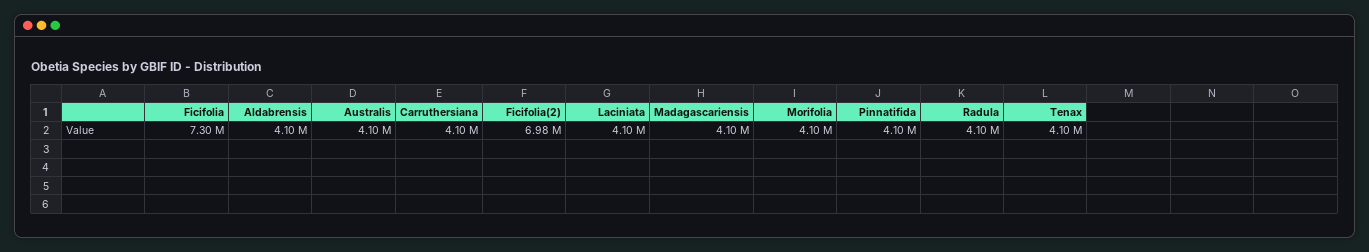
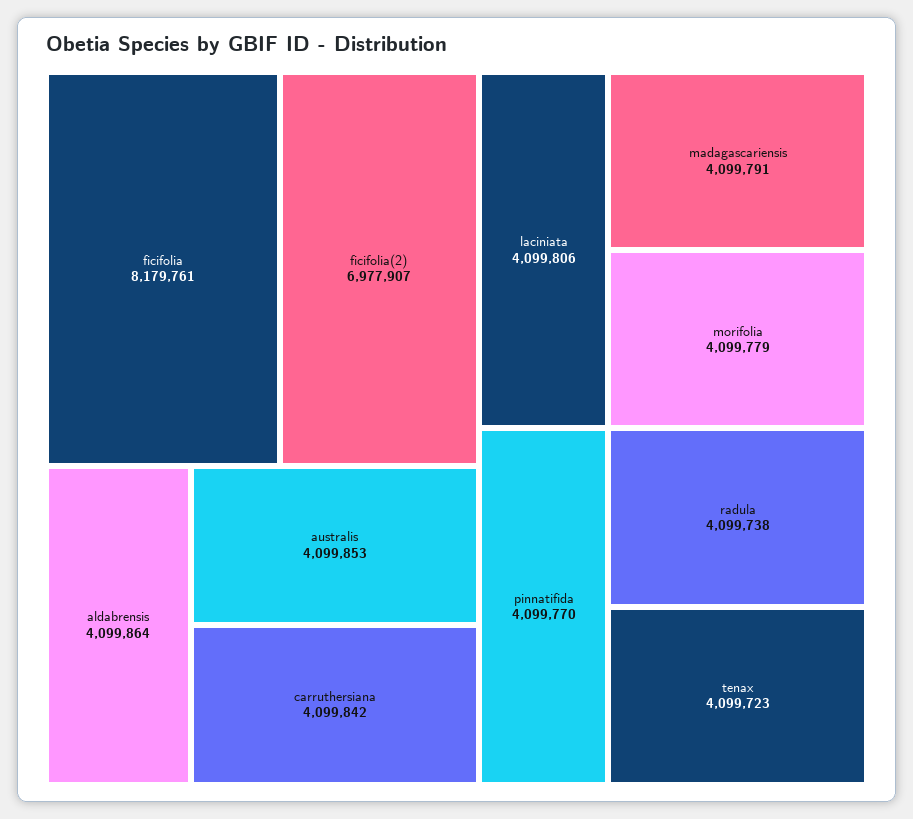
Ficifolia: 7300000 -> 8179761

